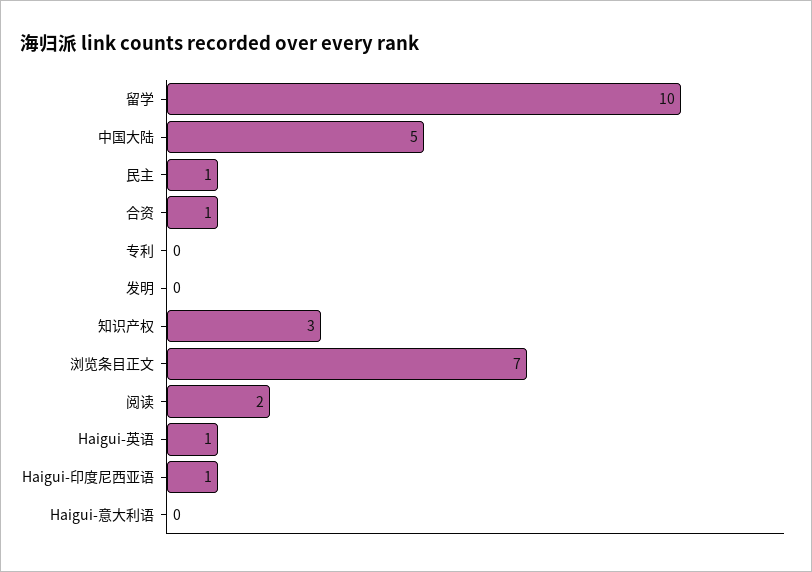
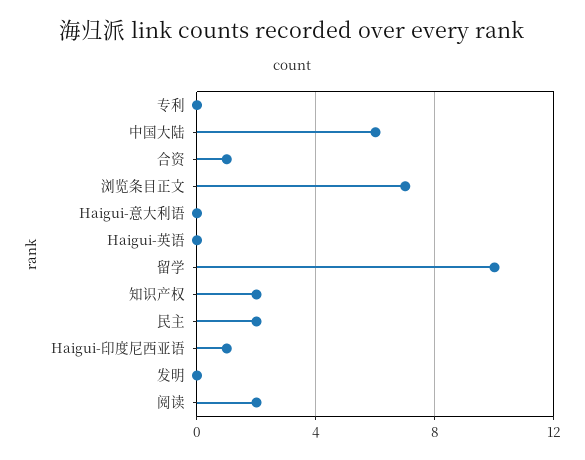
中国大陆: 5 -> 6
民主: 1 -> 2
知识产权: 3 -> 2
Haigui-英语: 1 -> 0

